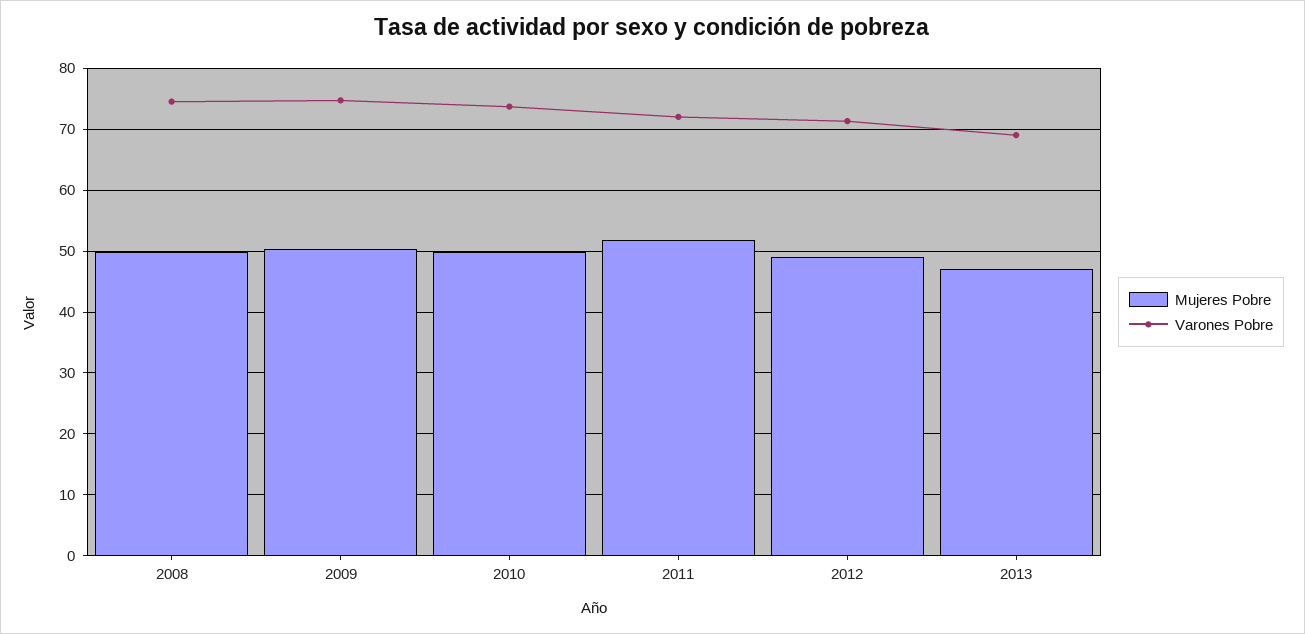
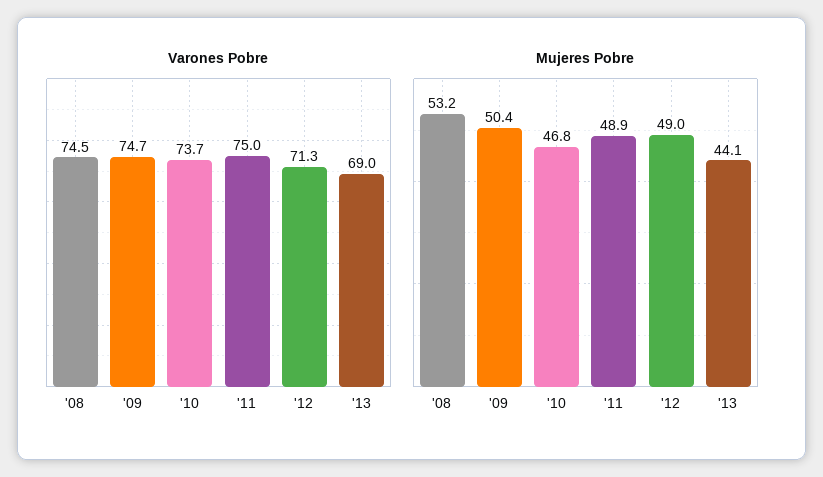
Mujeres Pobre, 2008: 50 -> 53.2
Mujeres Pobre, 2010: 50 -> 46.8
Mujeres Pobre, 2011: 52 -> 48.9
Varones Pobre, 2011: 72 -> 75
Mujeres Pobre, 2013: 47 -> 44.1

